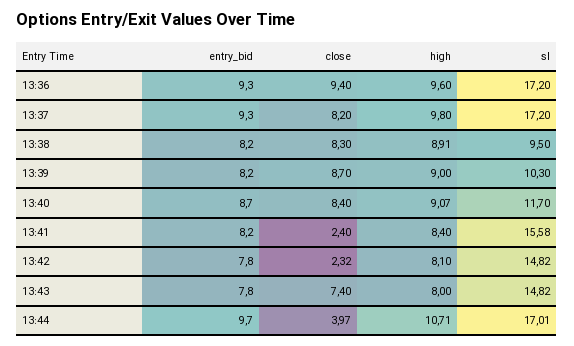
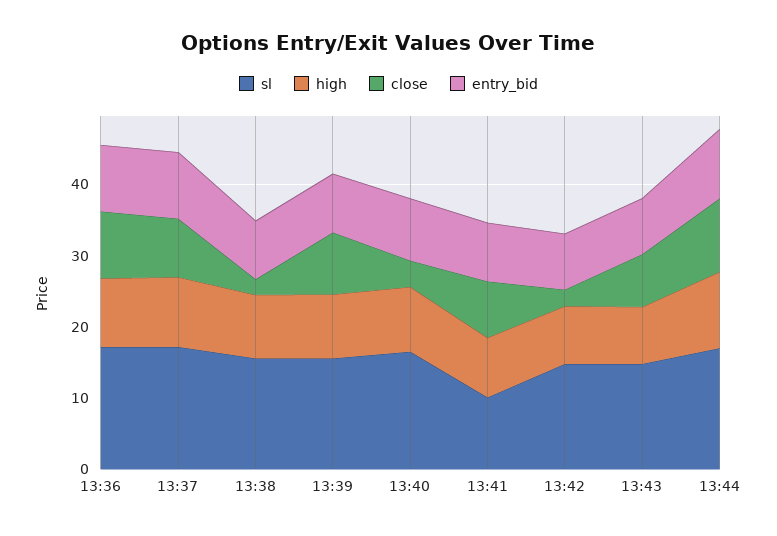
close, 13:38: 8.3 -> 2
sl, 13:38: 9.5 -> 16
sl, 13:39: 10.3 -> 16
close, 13:40: 8.4 -> 4
sl, 13:40: 11.7 -> 16
close, 13:41: 2.4 -> 8
sl, 13:41: 15.58 -> 10
close, 13:44: 3.97 -> 10

